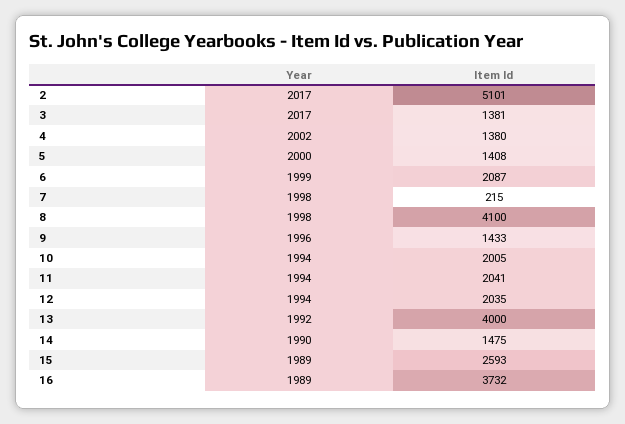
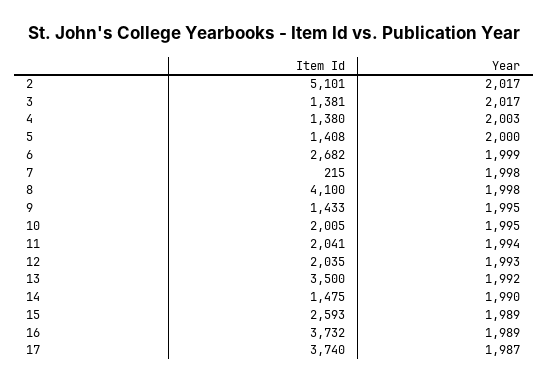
Year, 4: 2002 -> 2003
Item Id, 6: 2087 -> 2682
Year, 9: 1996 -> 1995
Year, 10: 1994 -> 1995
Year, 12: 1994 -> 1993
Item Id, 13: 4000 -> 3500
Item Id, 17: none -> 3740
Year, 17: none -> 1987

